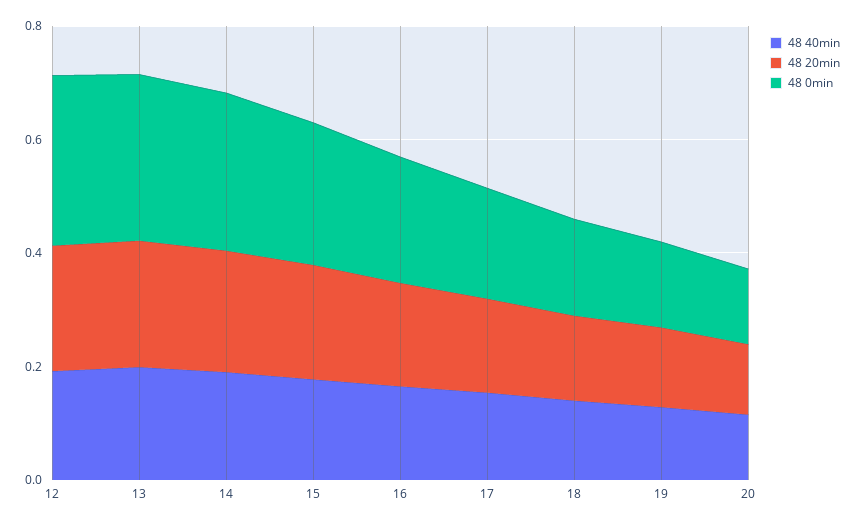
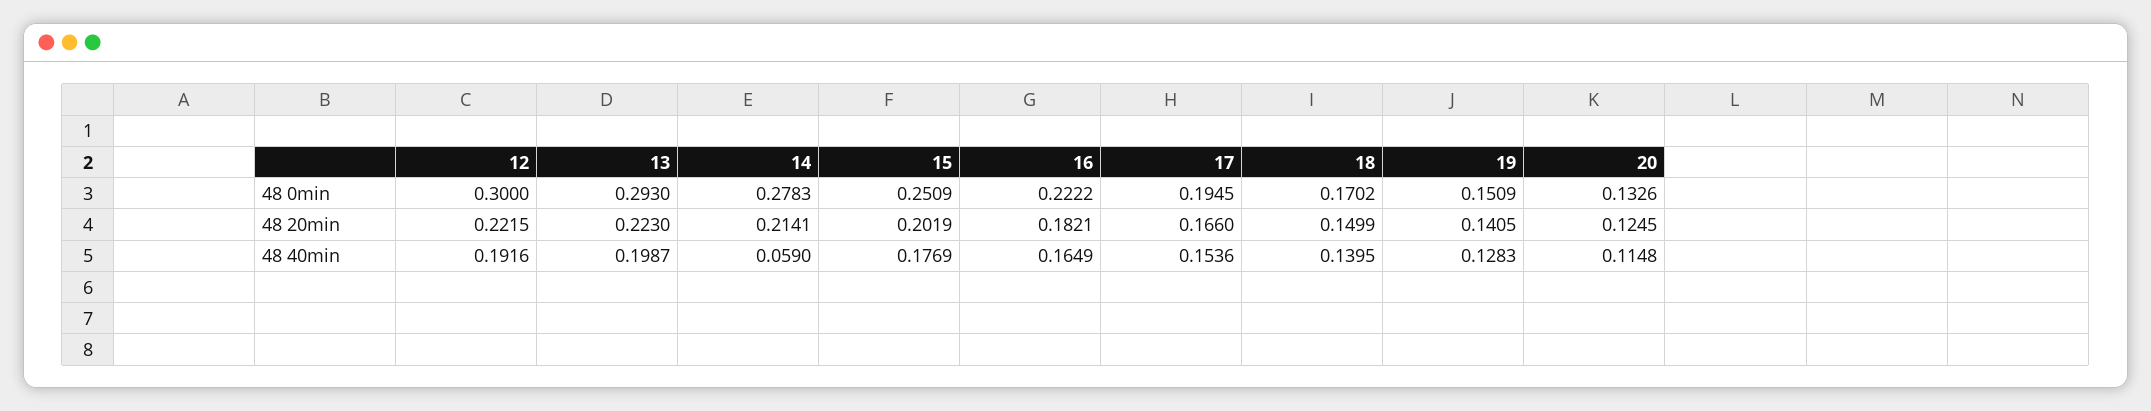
48 40min, 14: 0.2 -> 0.059

